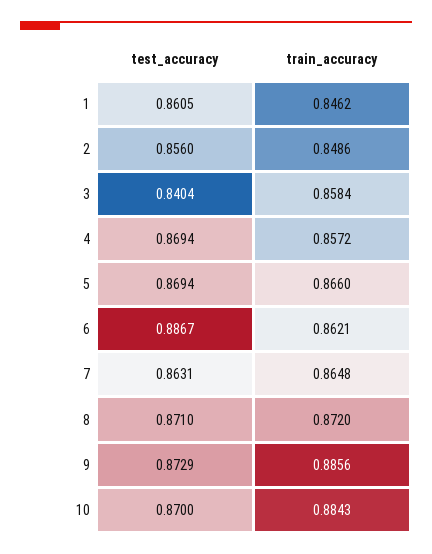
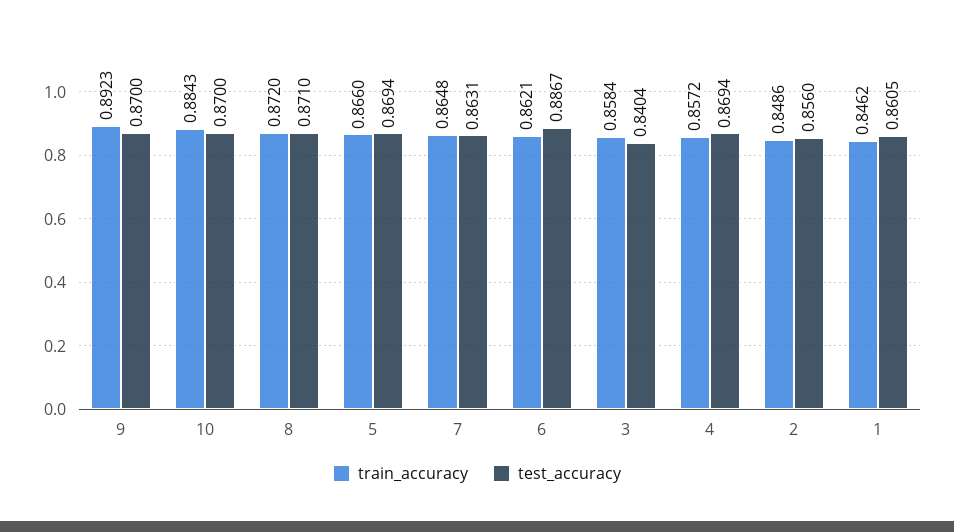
test_accuracy, 9: 0.8729 -> 0.87
train_accuracy, 9: 0.8856 -> 0.8923

